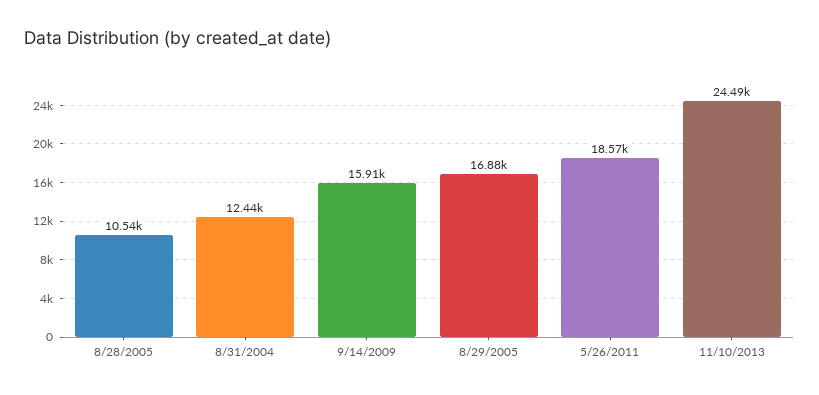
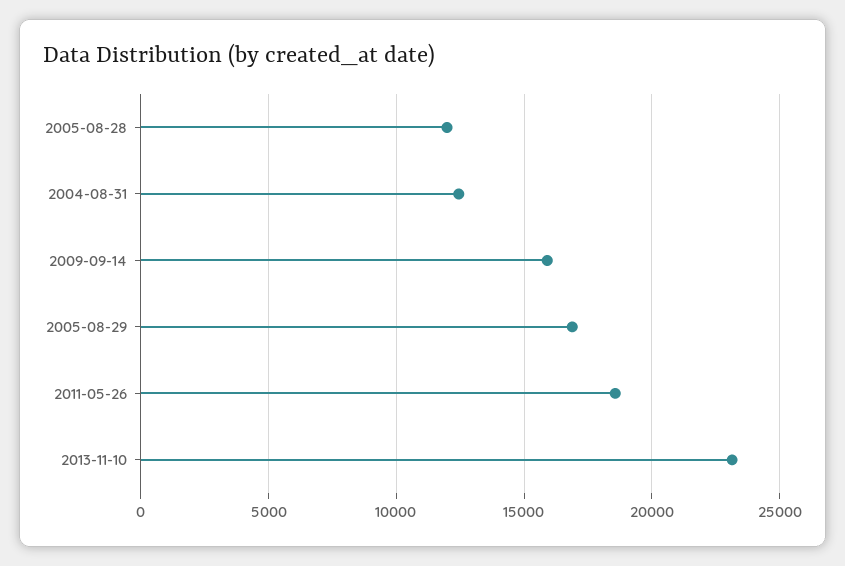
8/28/2005: 10540 -> 12000
11/10/2013: 24490 -> 23000

